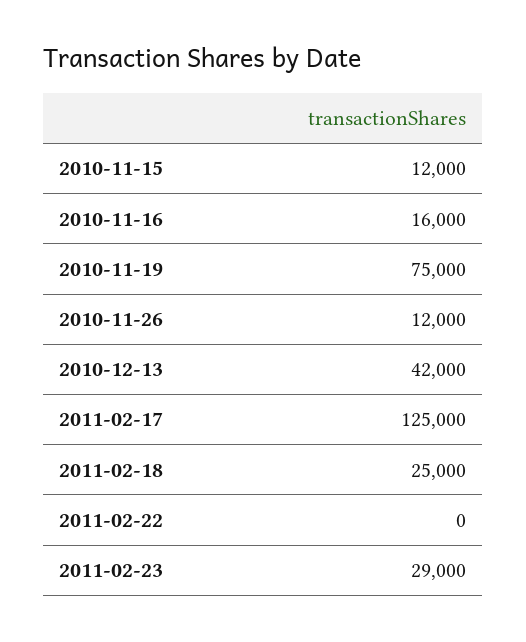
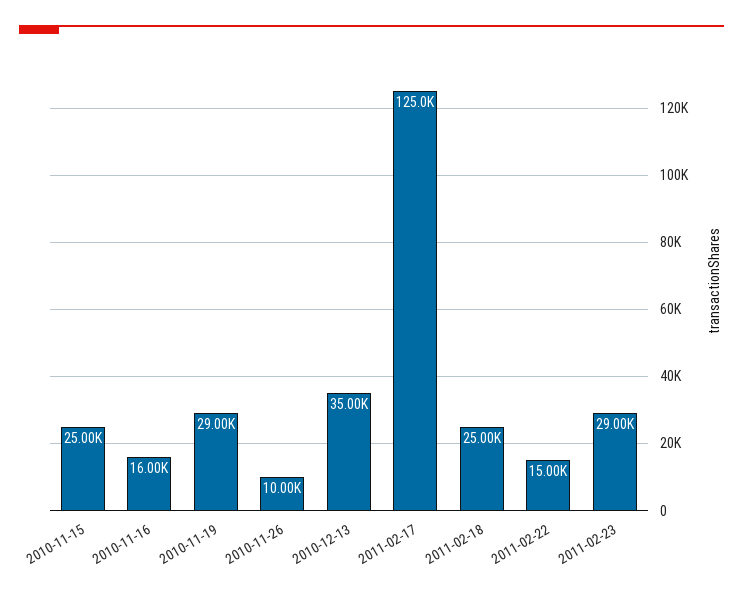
2010-11-15: 12000 -> 25000
2010-11-19: 75000 -> 29000
2010-11-26: 12000 -> 10000
2010-12-13: 42000 -> 35000
2011-02-22: 0 -> 15000

